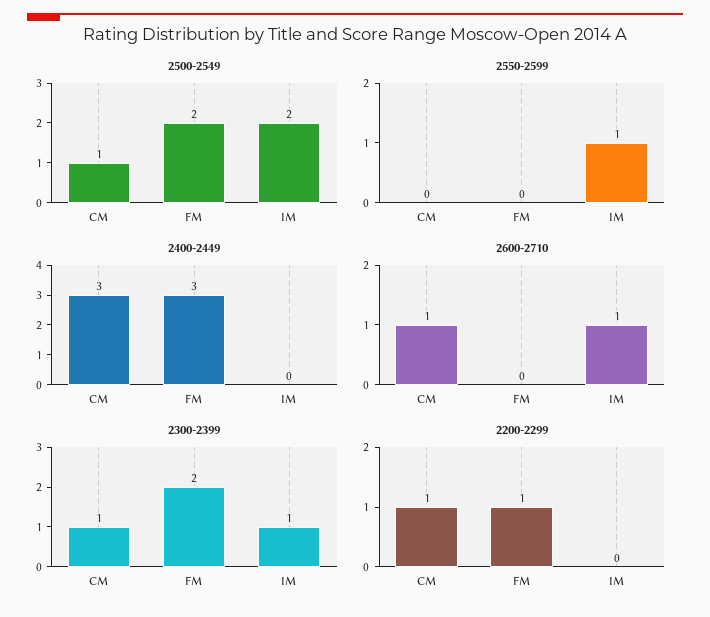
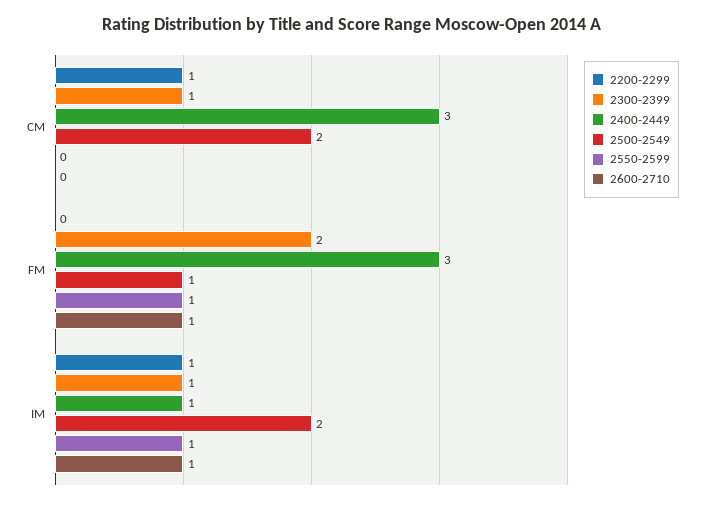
2500-2549, CM: 1 -> 2
2500-2549, FM: 2 -> 1
2550-2599, FM: 0 -> 1
2400-2449, IM: 0 -> 1
2600-2710, CM: 1 -> 0
2600-2710, FM: 0 -> 1
2200-2299, FM: 1 -> 0
2200-2299, IM: 0 -> 1

